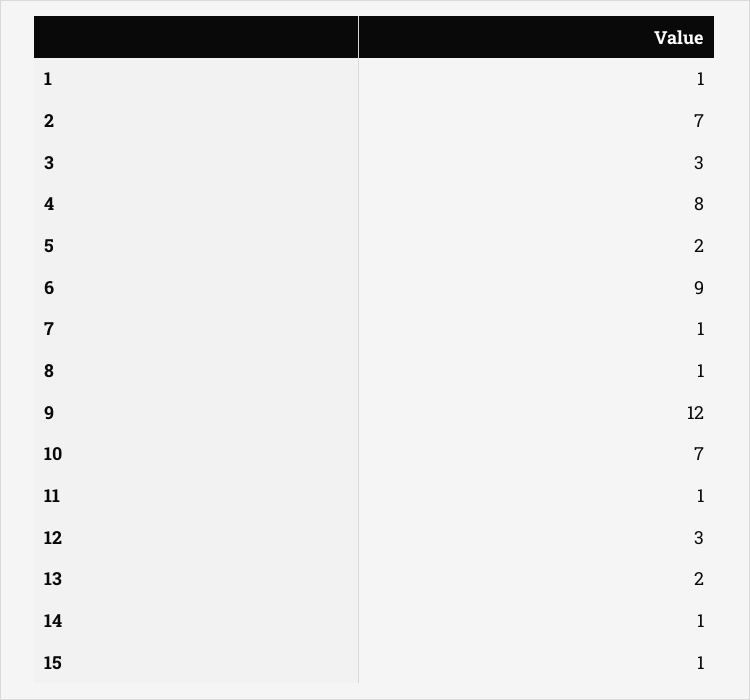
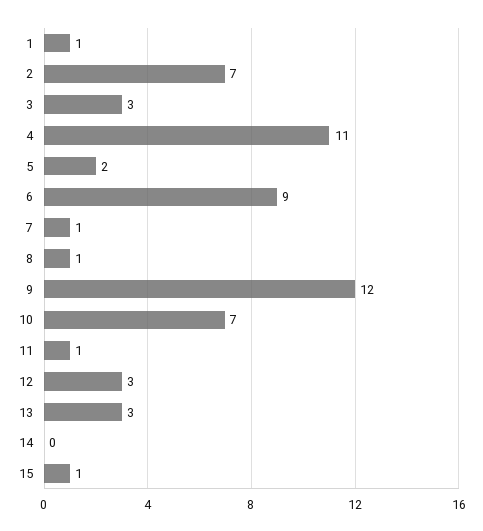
4: 8 -> 11
13: 2 -> 3
14: 1 -> 0

